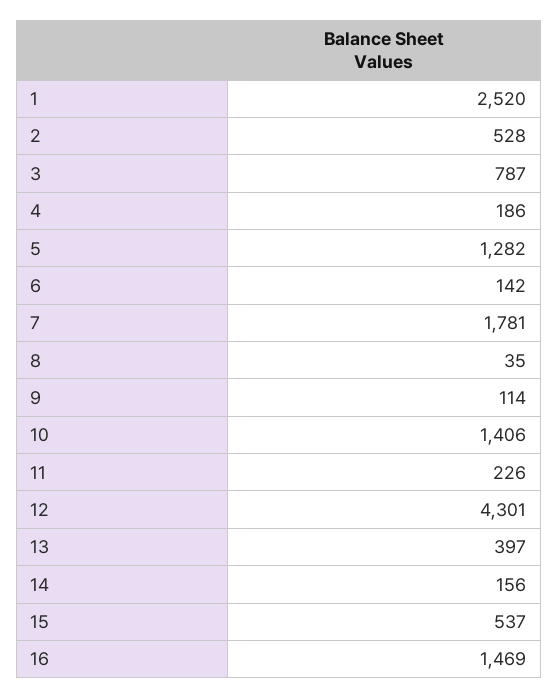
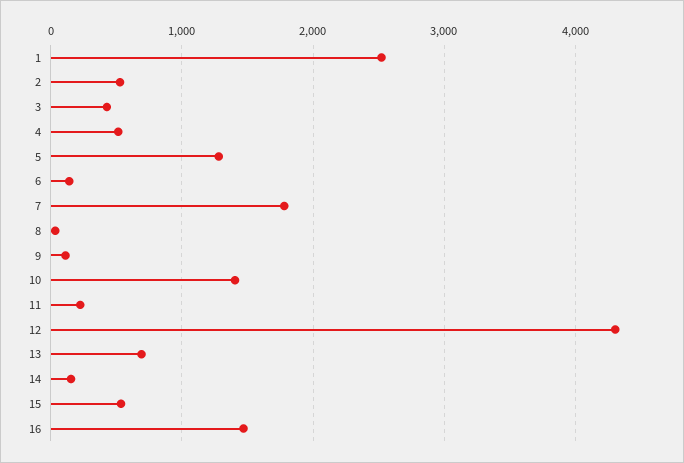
3: 787 -> 400
4: 186 -> 500
13: 397 -> 700

